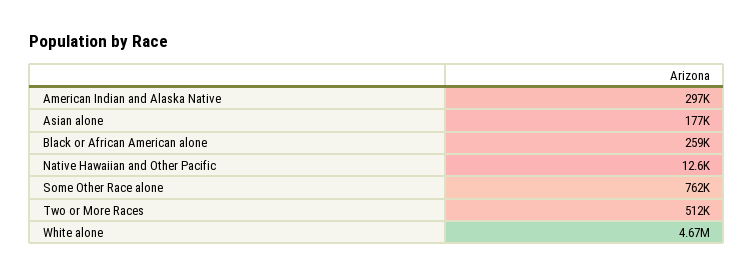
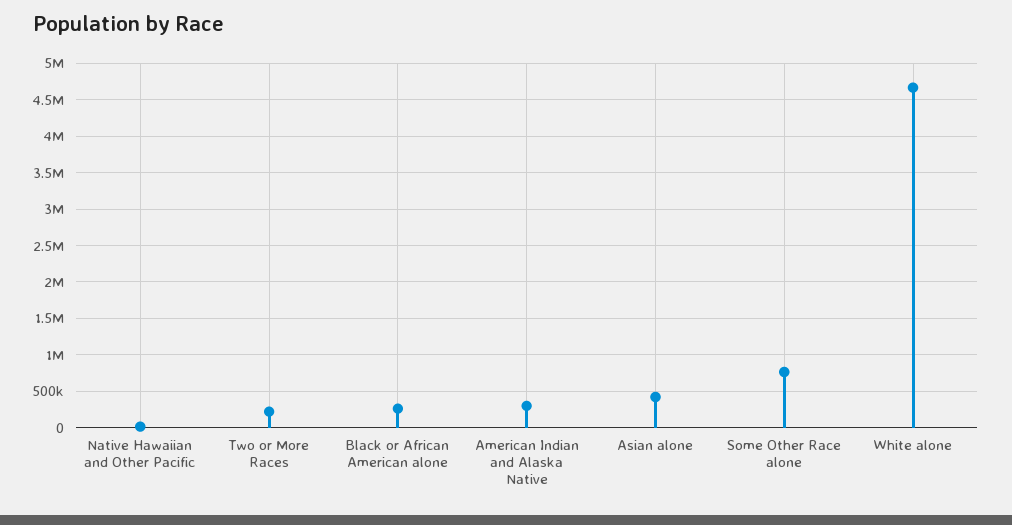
Asian alone: 177000 -> 400000
Two or More Races: 512000 -> 200000

